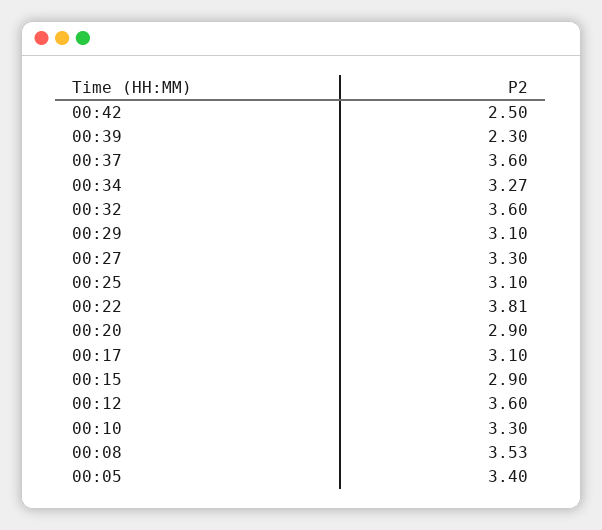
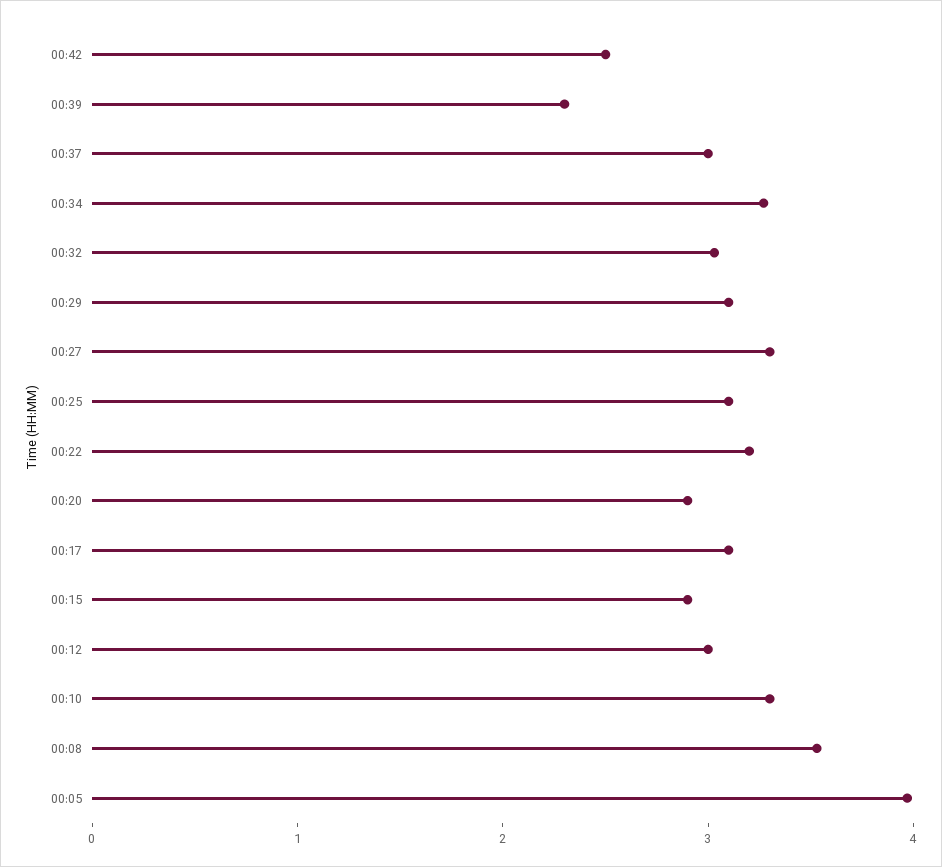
00:37: 3.6 -> 3
00:32: 3.6 -> 3
00:22: 3.81 -> 3.2
00:12: 3.6 -> 3
00:05: 3.4 -> 4

